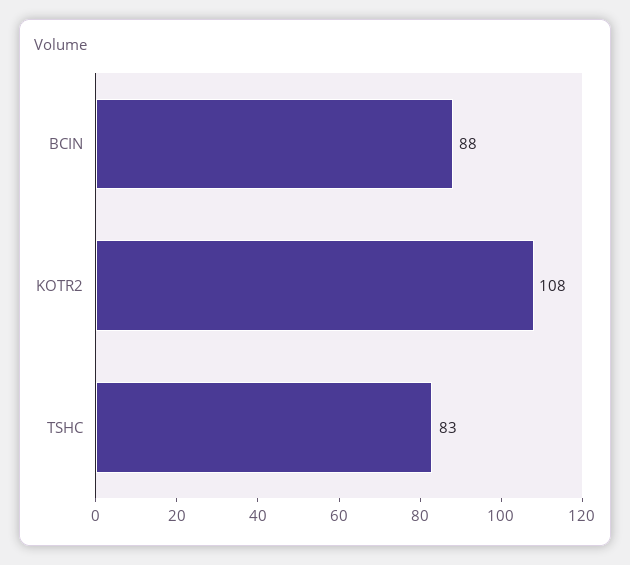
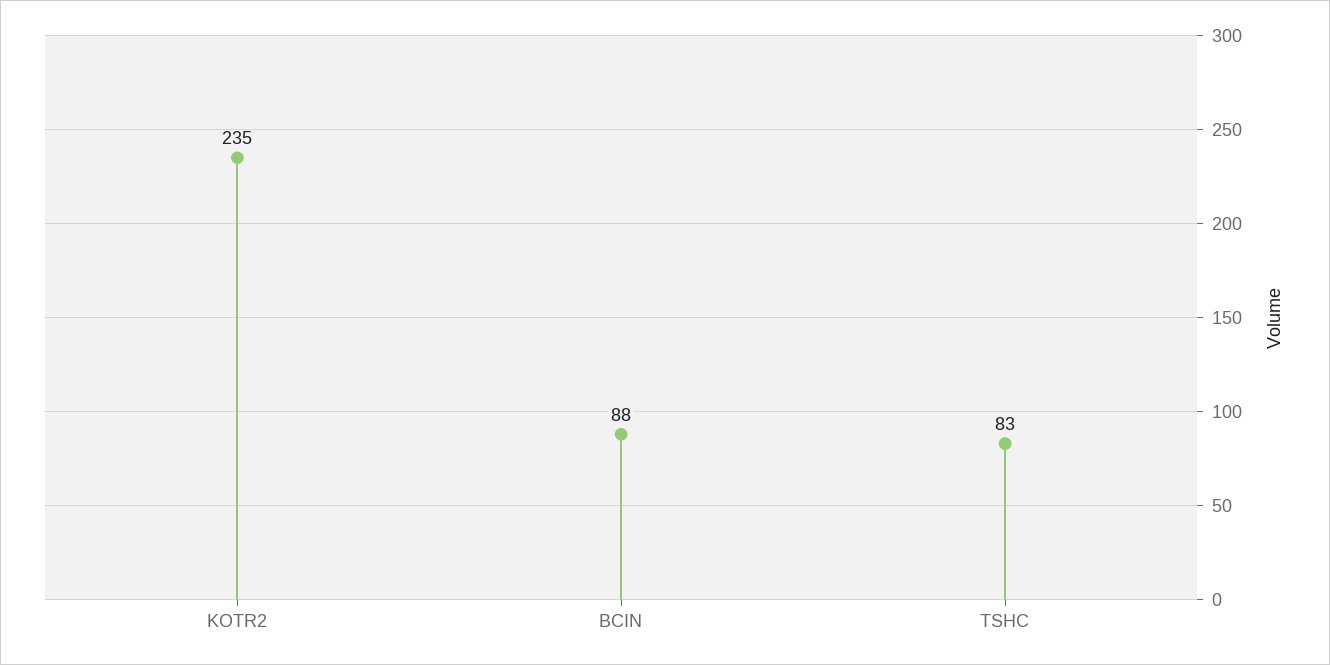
KOTR2: 108 -> 235

